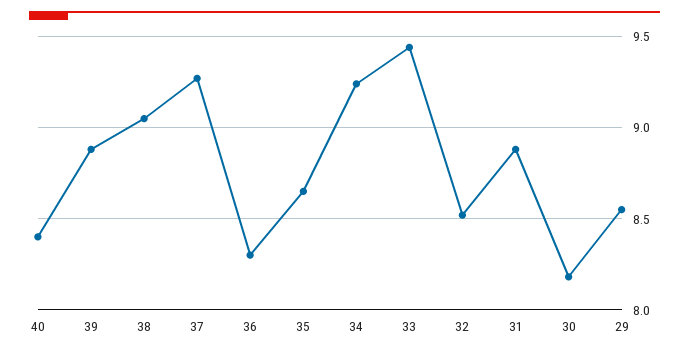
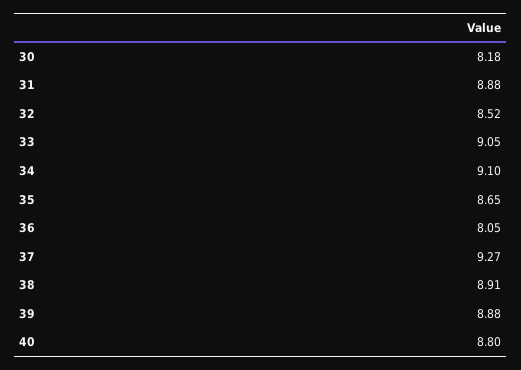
40: 8.4 -> 8.8
38: 9.05 -> 8.91
36: 8.3 -> 8.05
34: 9.25 -> 9.1
33: 9.45 -> 9.05
29: 8.55 -> none

